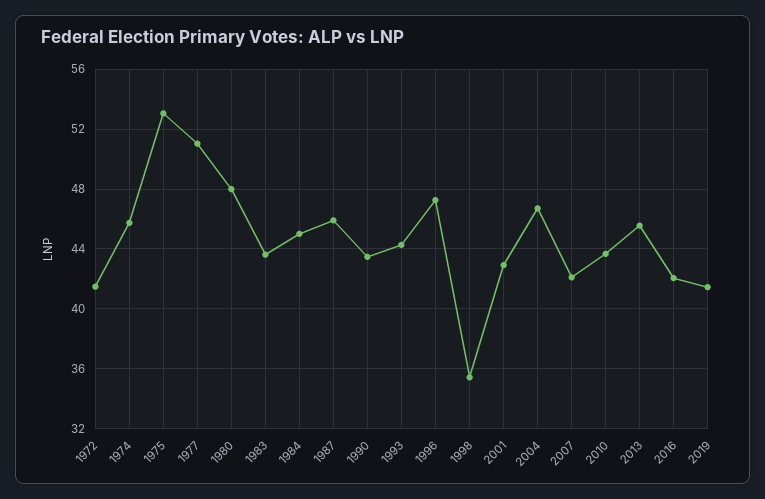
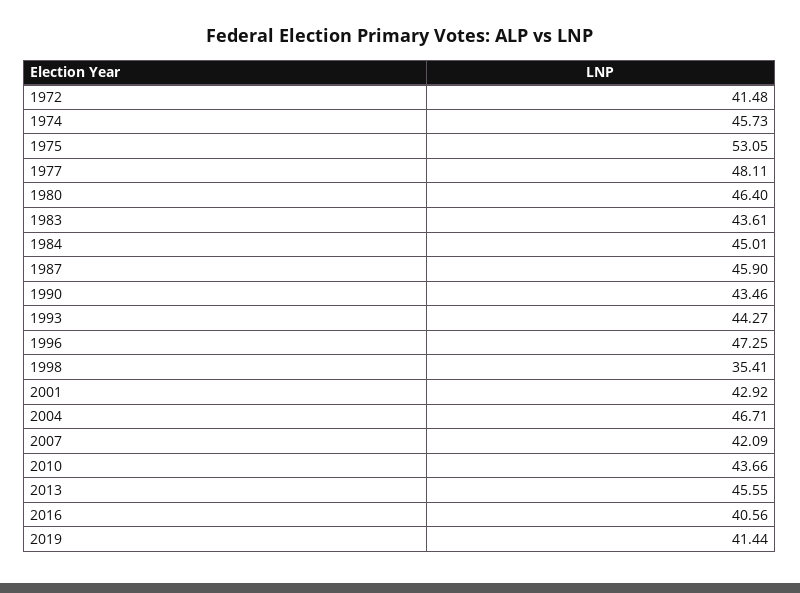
1977: 51 -> 48.11
1980: 48 -> 46.4
2016: 42 -> 40.56

